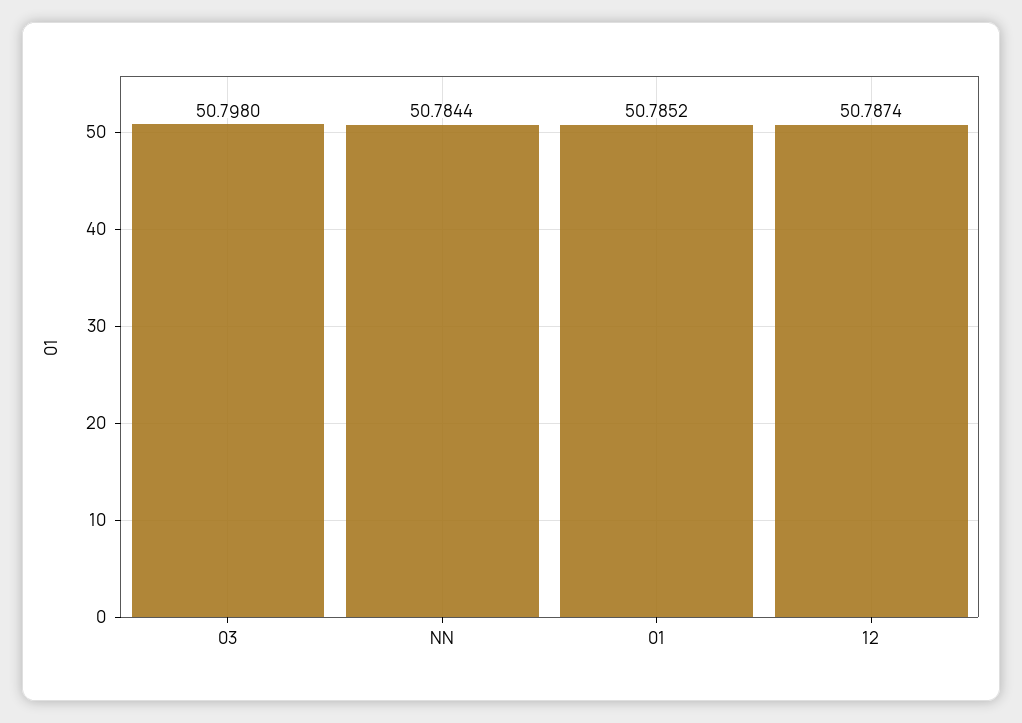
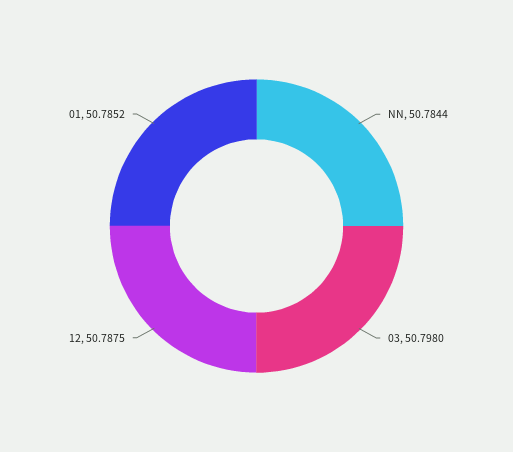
12: 50.7874 -> 50.7875

